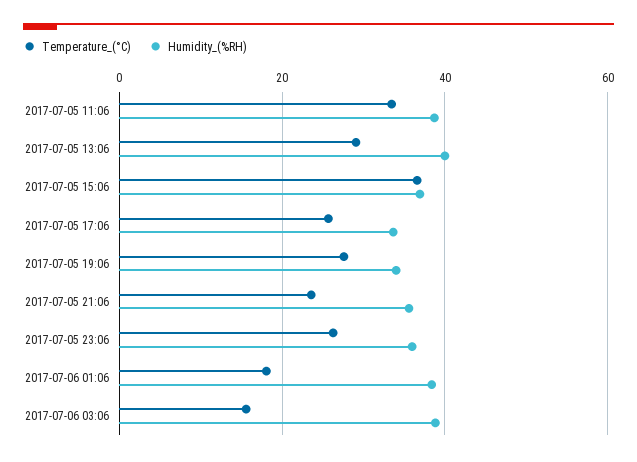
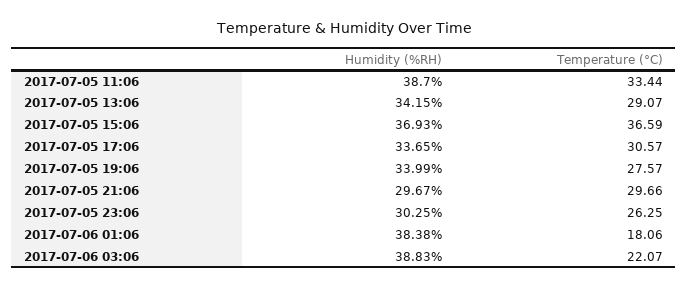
Humidity_(%RH), 2017-07-05 13:06: 40 -> 34.15
Temperature_(°C), 2017-07-05 17:06: 26 -> 30.57
Temperature_(°C), 2017-07-05 21:06: 24 -> 29.66
Humidity_(%RH), 2017-07-05 21:06: 36 -> 29.67
Humidity_(%RH), 2017-07-05 23:06: 36 -> 30.25
Temperature_(°C), 2017-07-06 03:06: 16 -> 22.07

